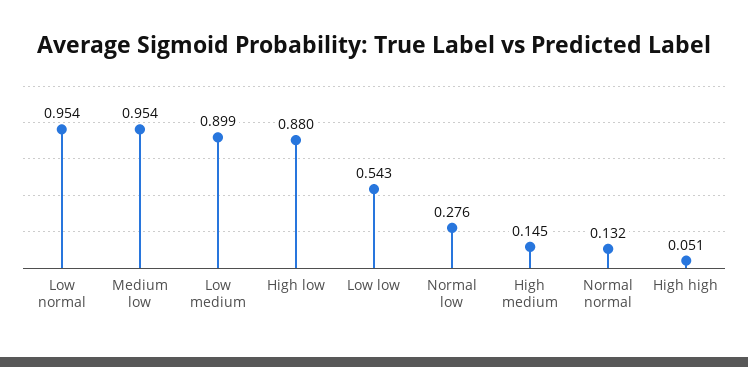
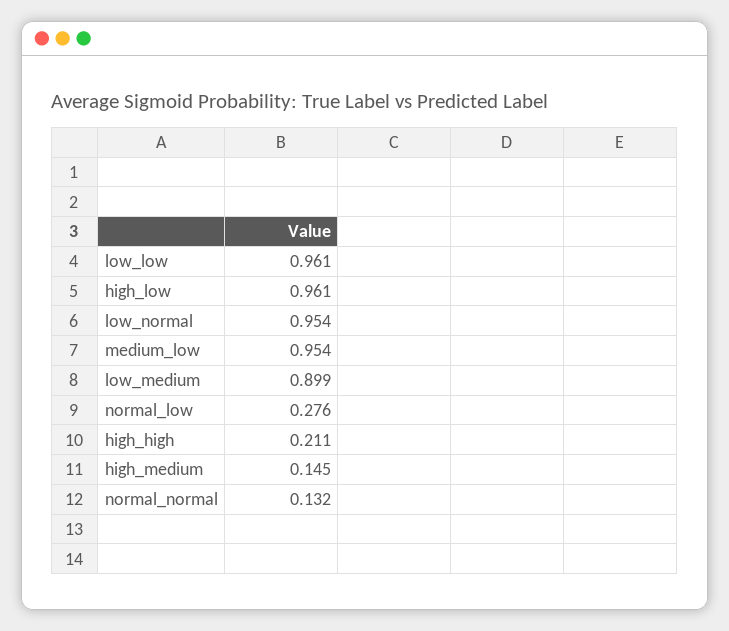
High low: 0.88 -> 0.961
Low low: 0.543 -> 0.961
High high: 0.051 -> 0.211

